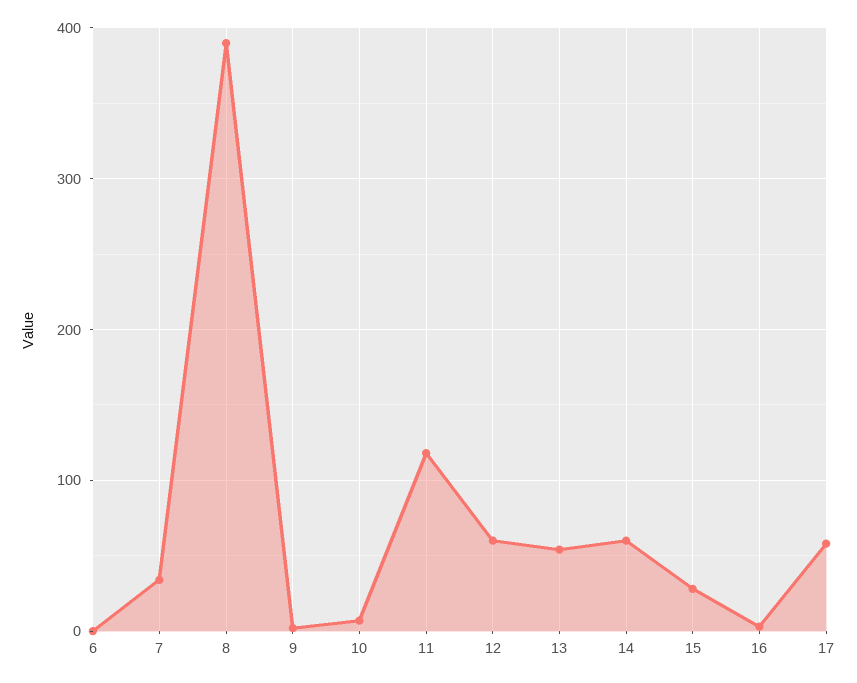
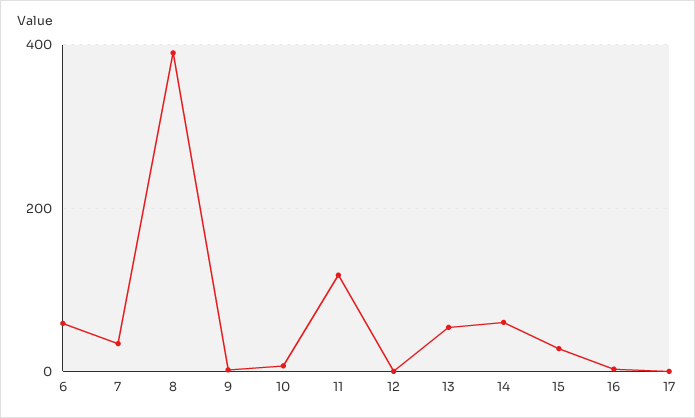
6: 0 -> 60
12: 60 -> 0
17: 60 -> 0

